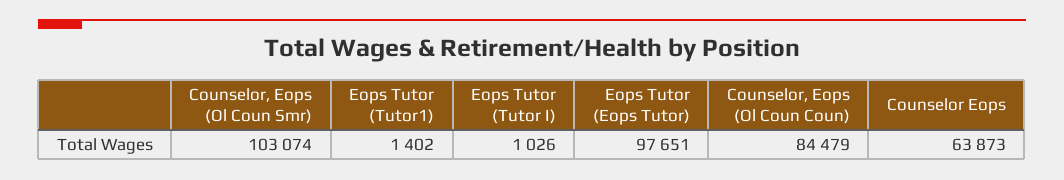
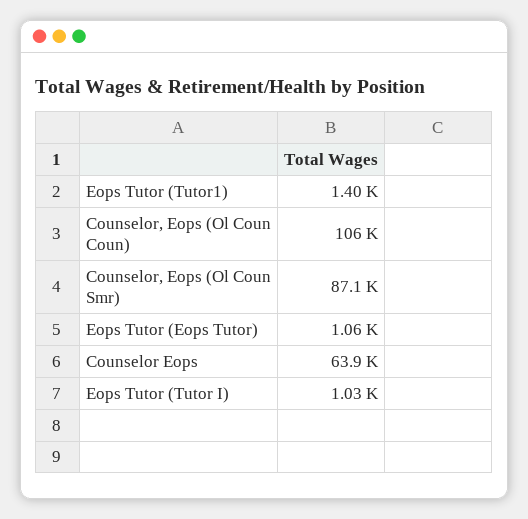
Counselor, Eops (Ol Coun Smr): 103074 -> 87100
Eops Tutor (Eops Tutor): 97651 -> 1060
Counselor, Eops (Ol Coun Coun): 84479 -> 106000

